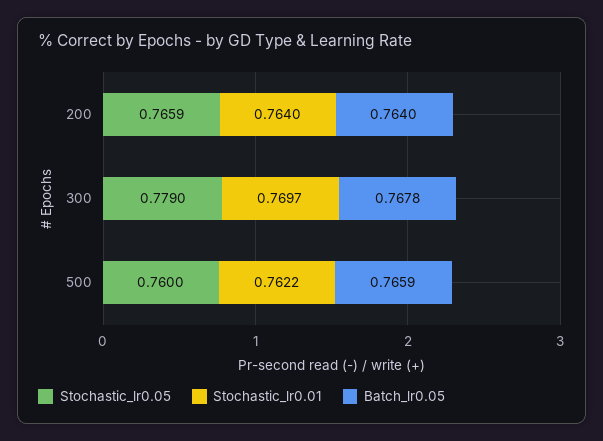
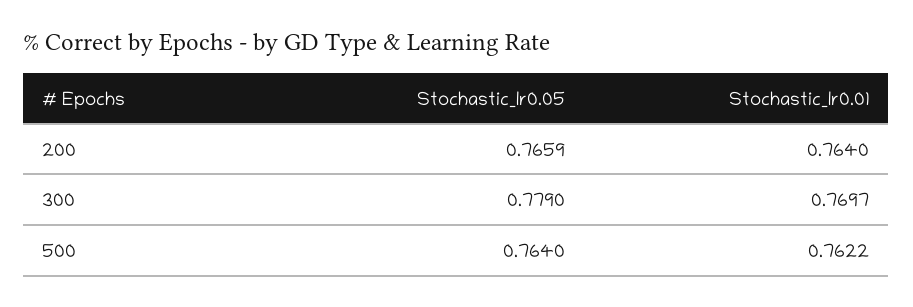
Batch_lr0.05, 200: 0.764 -> none
Batch_lr0.05, 300: 0.7678 -> none
Stochastic_lr0.05, 500: 0.76 -> 0.764
Batch_lr0.05, 500: 0.7659 -> none

